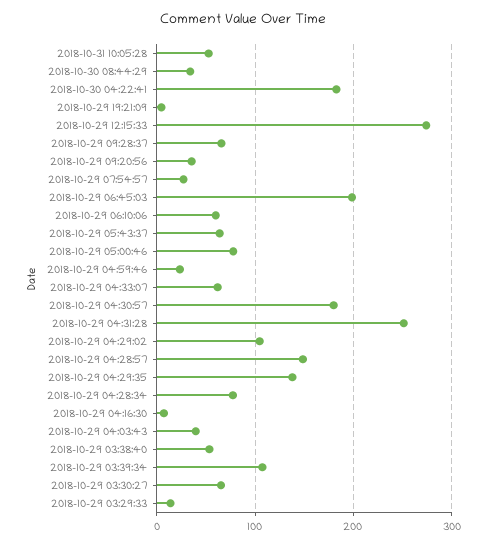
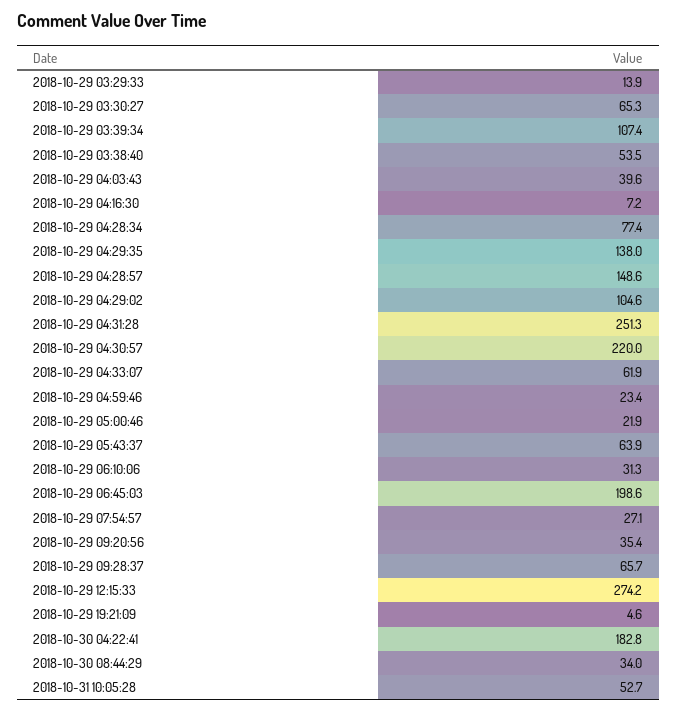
2018-10-29 06:10:06: 60 -> 31.3
2018-10-29 05:00:46: 80 -> 21.9
2018-10-29 04:30:57: 180 -> 220

